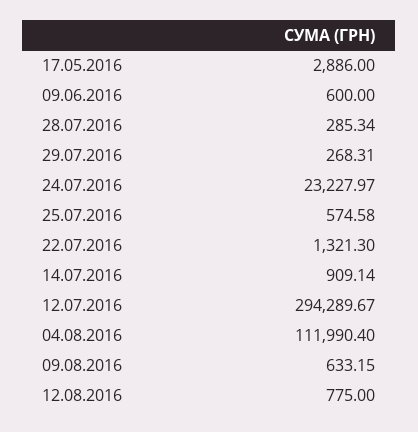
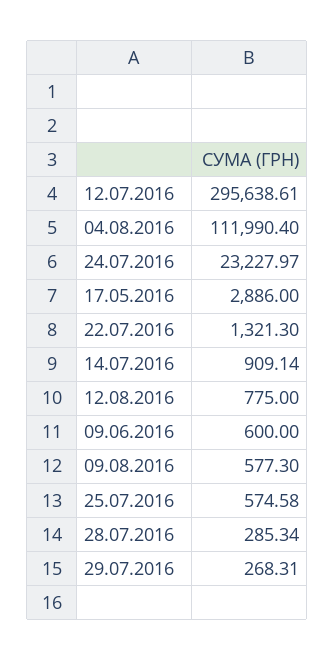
12.07.2016: 294289.67 -> 295638.61
09.08.2016: 633.15 -> 577.3

